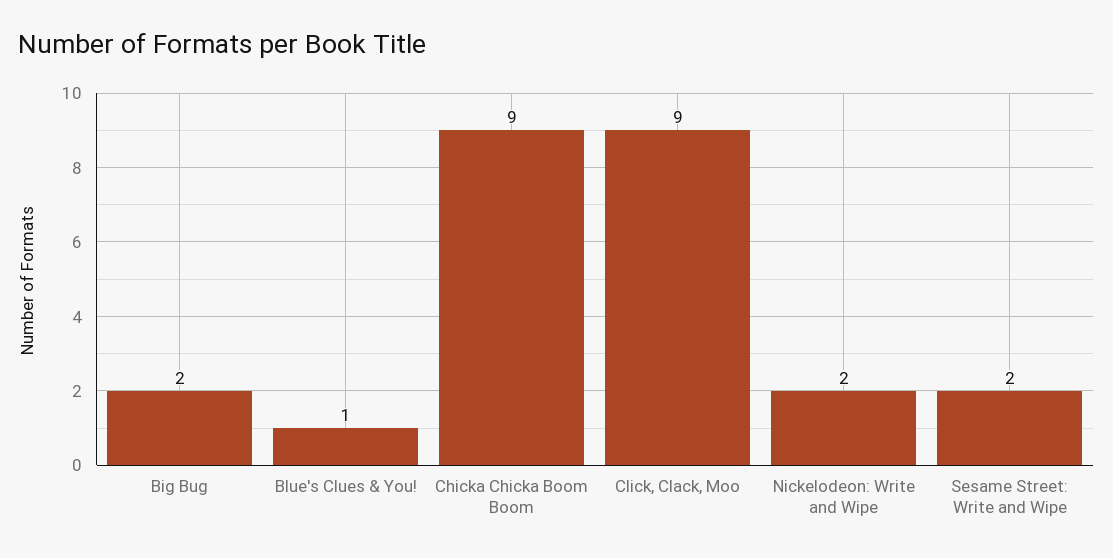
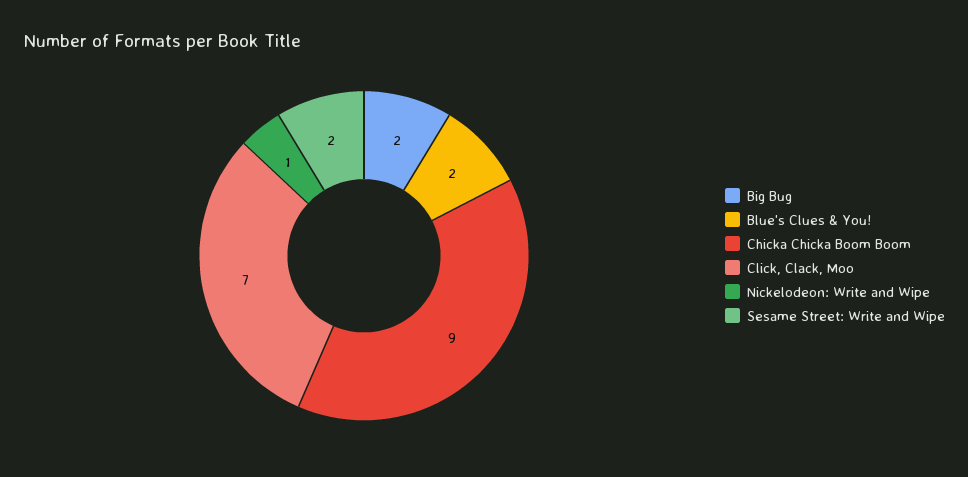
Blue's Clues & You!: 1 -> 2
Click, Clack, Moo: 9 -> 7
Nickelodeon: Write and Wipe: 2 -> 1

